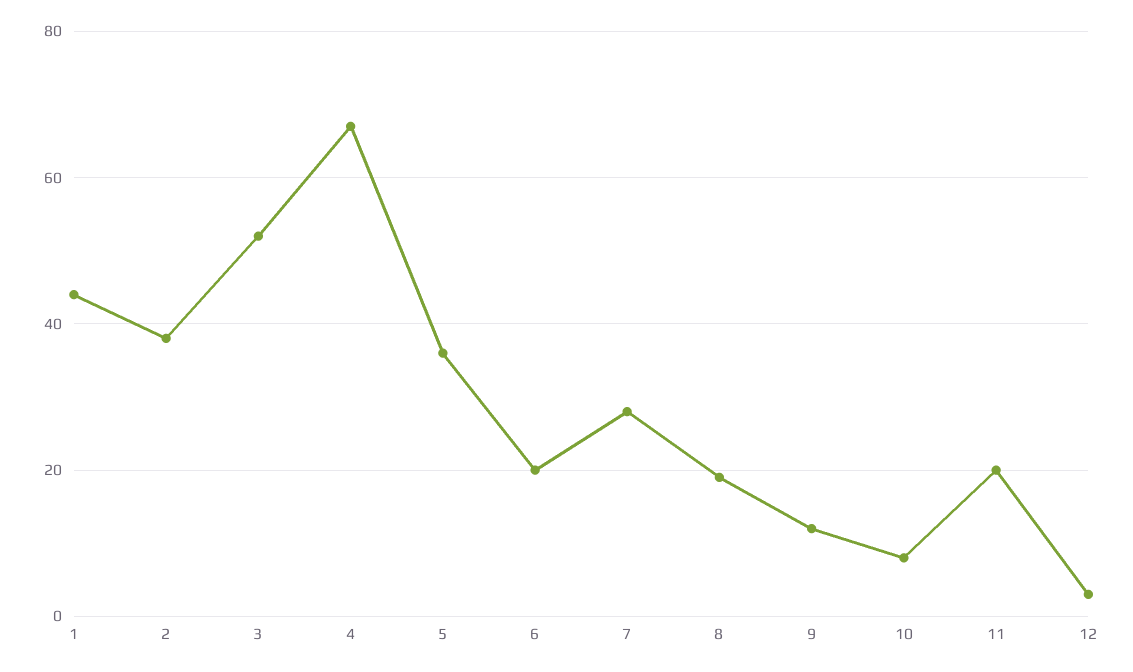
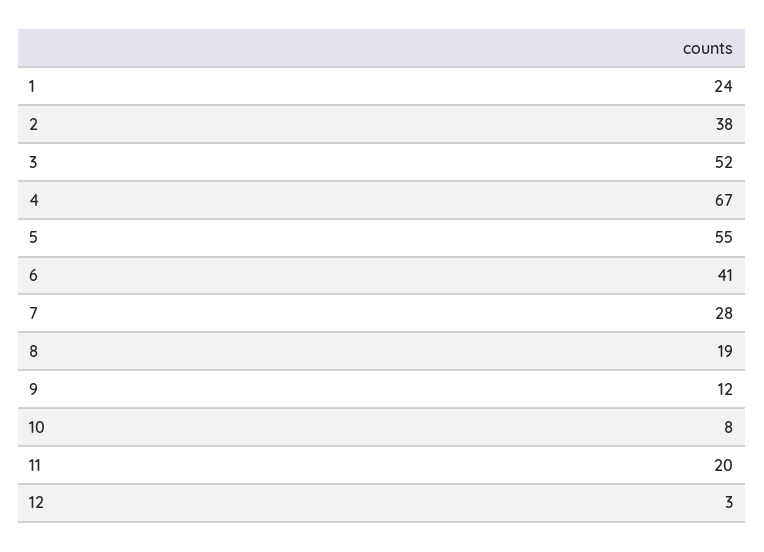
1: 45 -> 24
5: 35 -> 55
6: 20 -> 41

